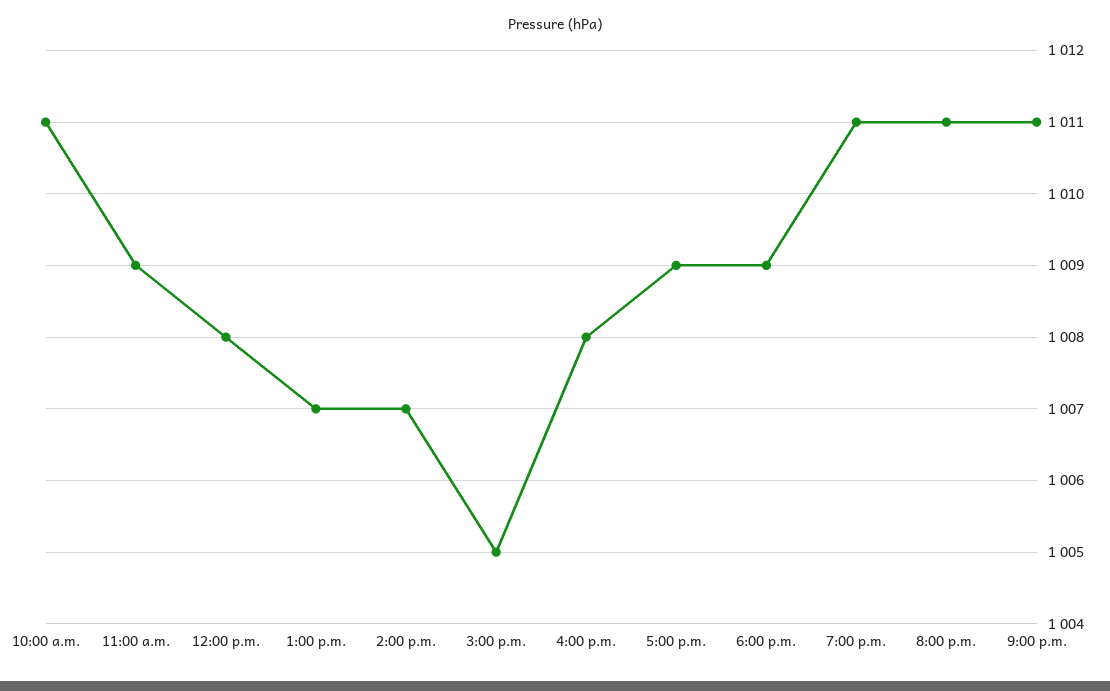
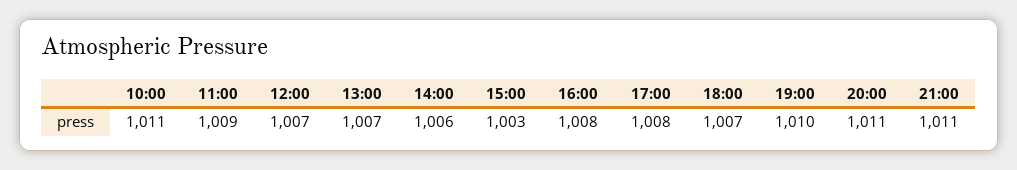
12:00 p.m.: 1008 -> 1007
2:00 p.m.: 1007 -> 1006
3:00 p.m.: 1005 -> 1003
5:00 p.m.: 1009 -> 1008
6:00 p.m.: 1009 -> 1007
7:00 p.m.: 1011 -> 1010

